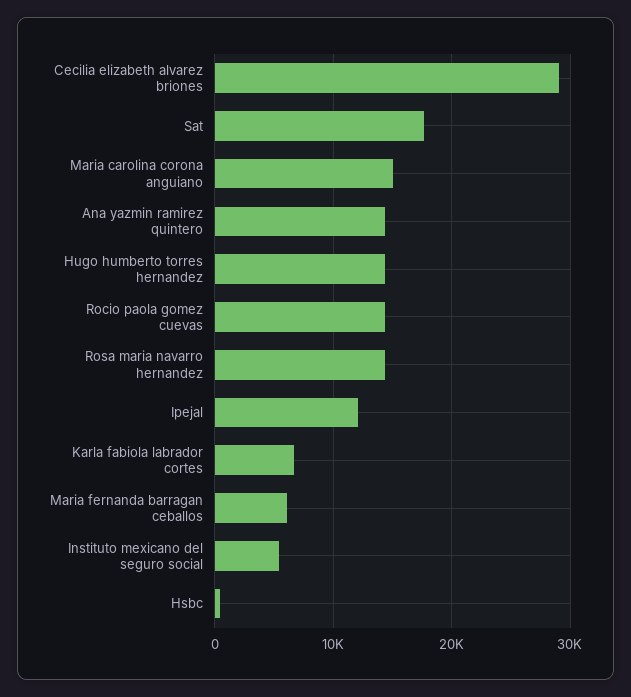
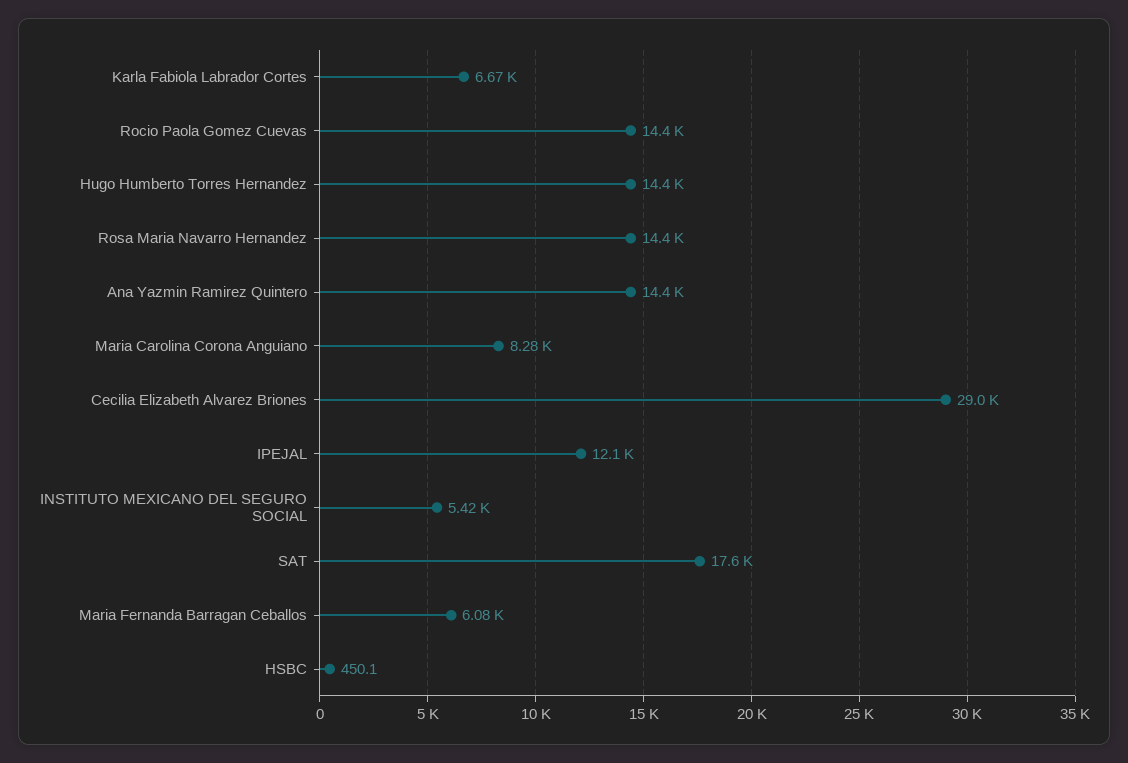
Maria carolina corona anguiano: 15000 -> 8280

